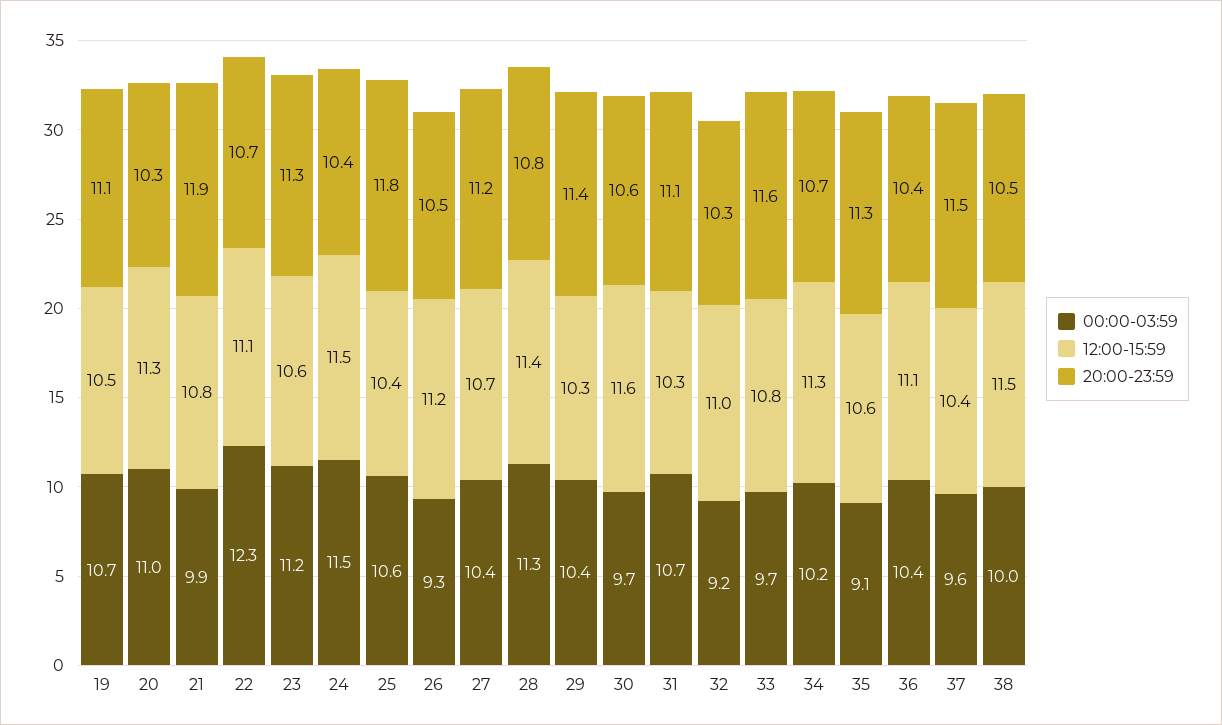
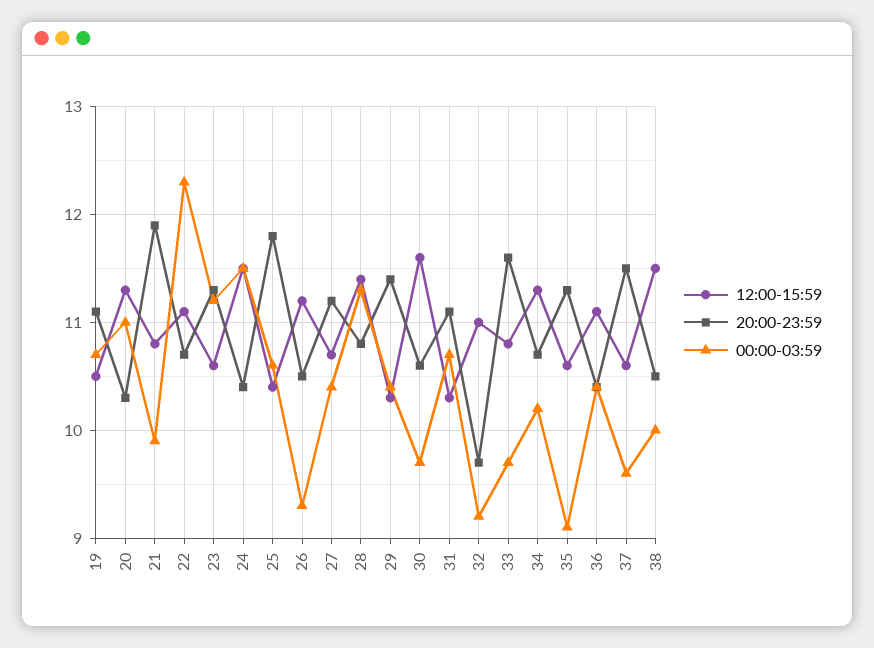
20:00-23:59, 32: 10.3 -> 9.7
12:00-15:59, 37: 10.4 -> 10.6

